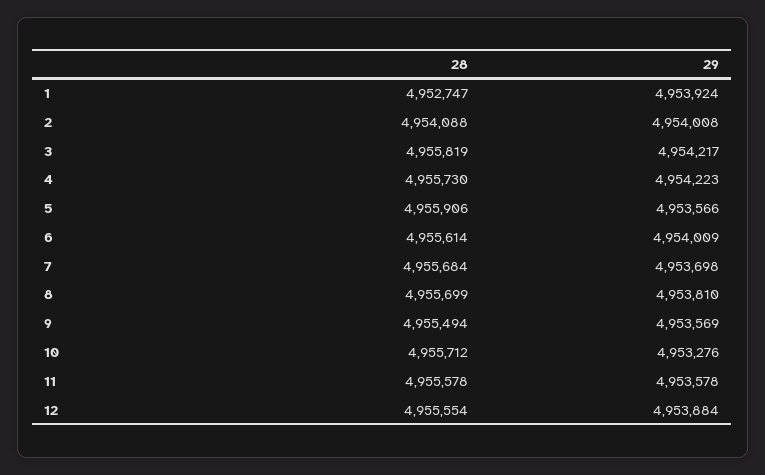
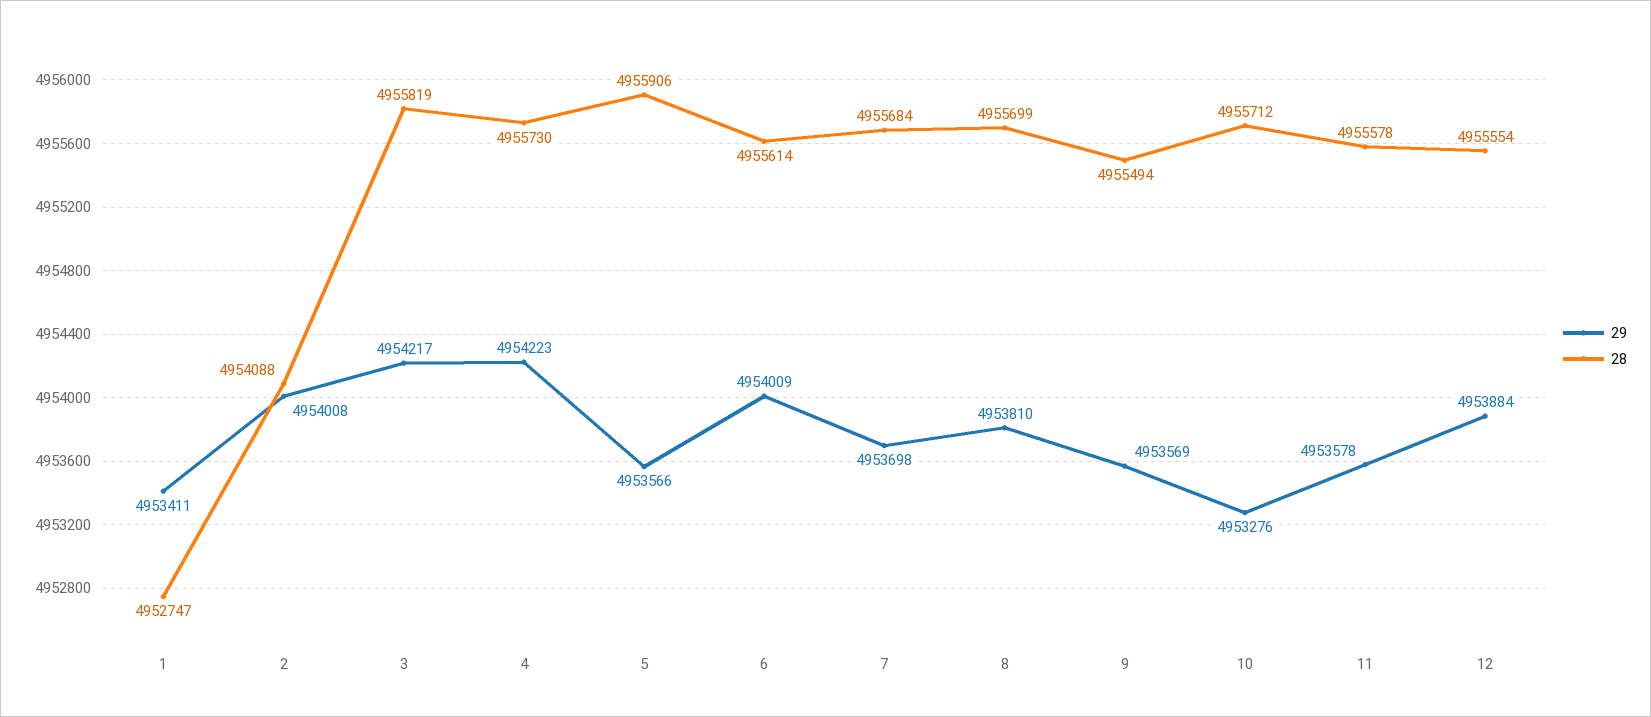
29, 1: 4953924 -> 4953411

